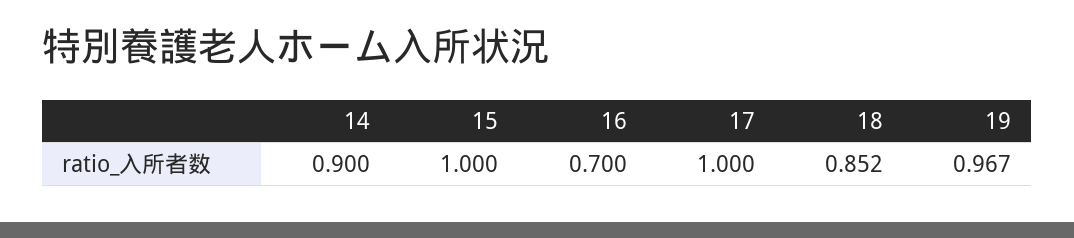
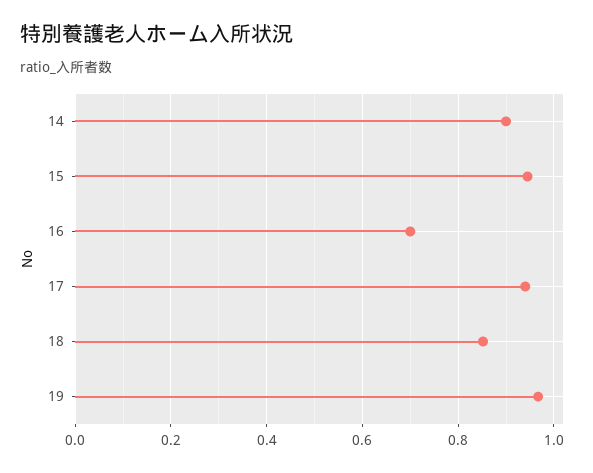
15: 1 -> 0.94
17: 1 -> 0.94

